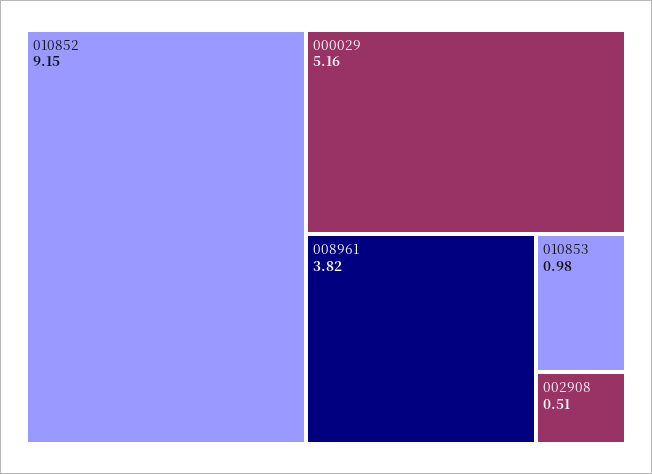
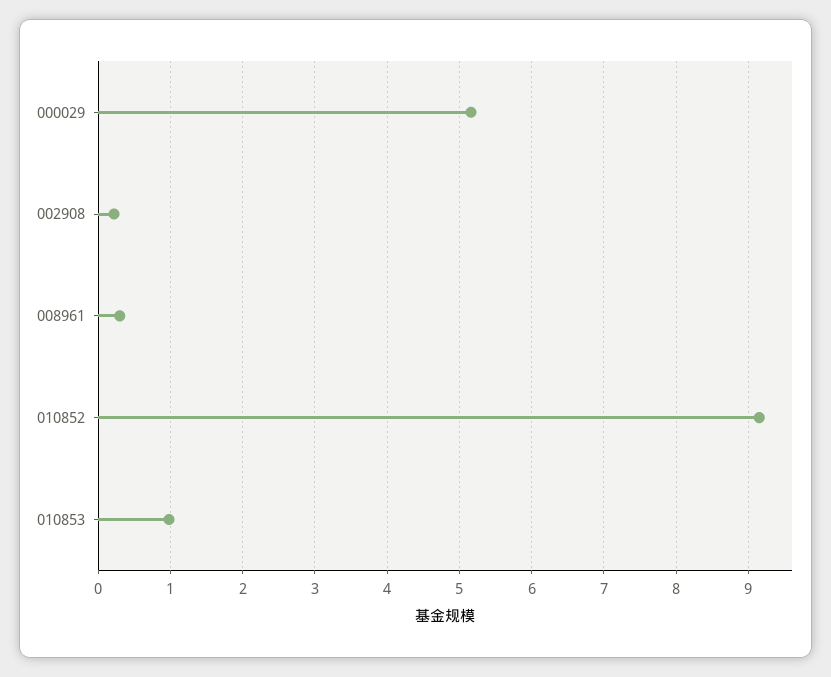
008961: 3.82 -> 0.3
002908: 0.51 -> 0.2

